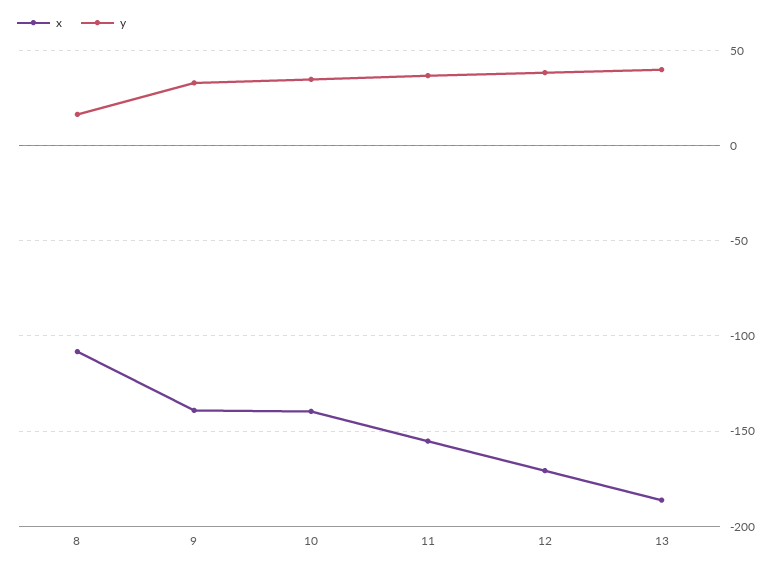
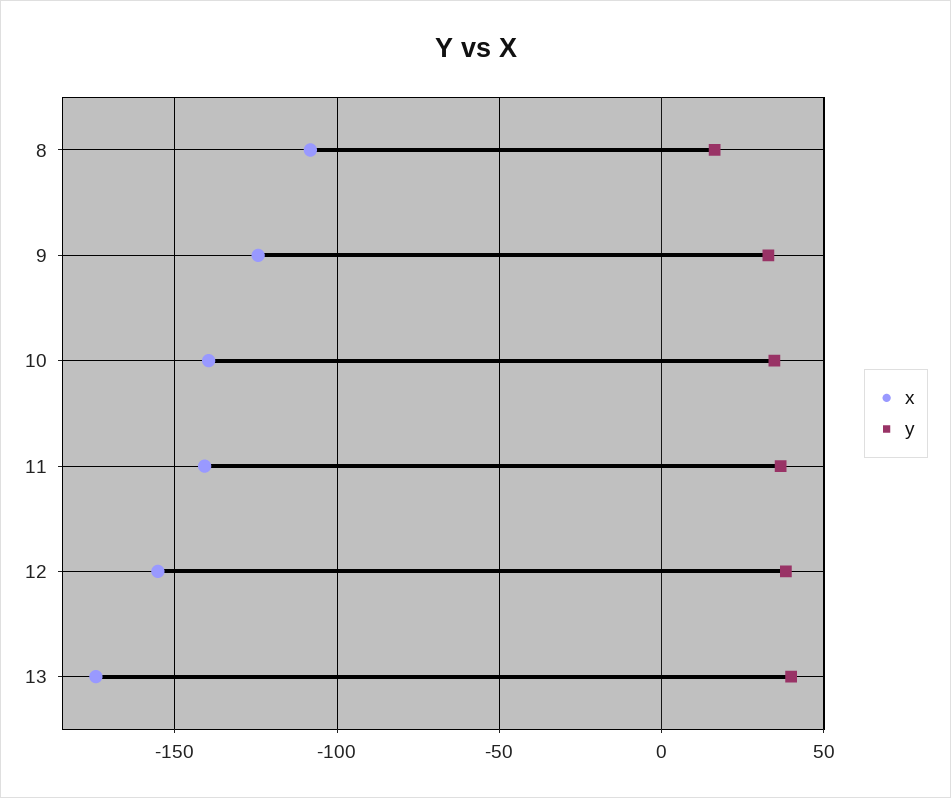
x, 9: -140 -> -125
x, 11: -155 -> -140
x, 12: -170 -> -155
x, 13: -185 -> -175

